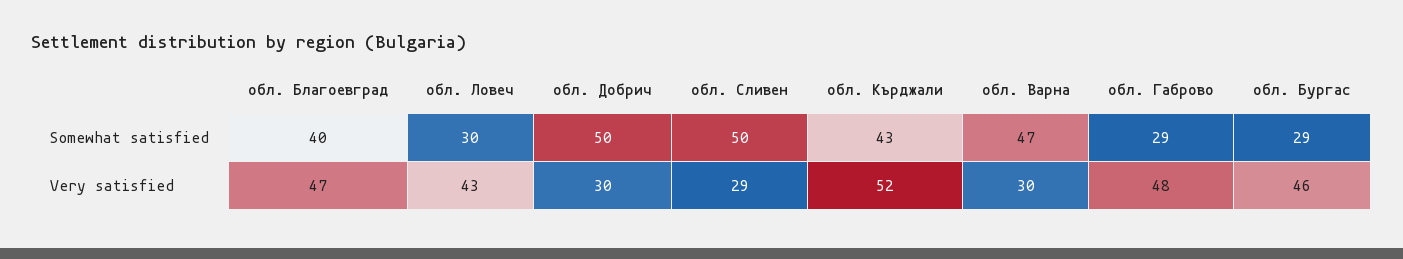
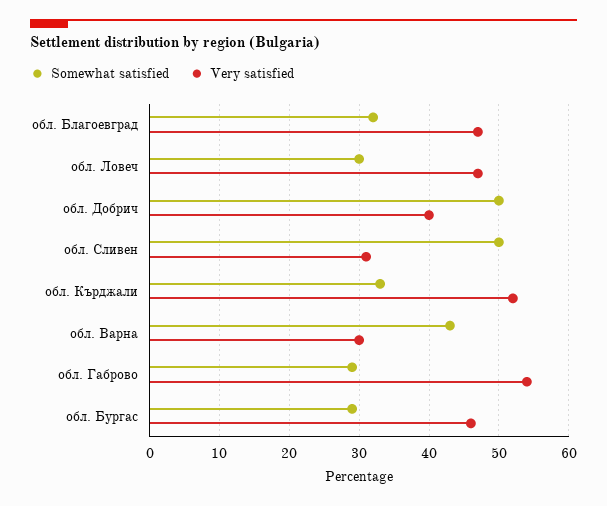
Somewhat satisfied, обл. Благоевград: 40 -> 32
Somewhat satisfied, обл. Кърджали: 43 -> 33
Somewhat satisfied, обл. Варна: 47 -> 43
Very satisfied, обл. Ловеч: 43 -> 47
Very satisfied, обл. Добрич: 30 -> 40
Very satisfied, обл. Сливен: 29 -> 31
Very satisfied, обл. Габрово: 48 -> 54

